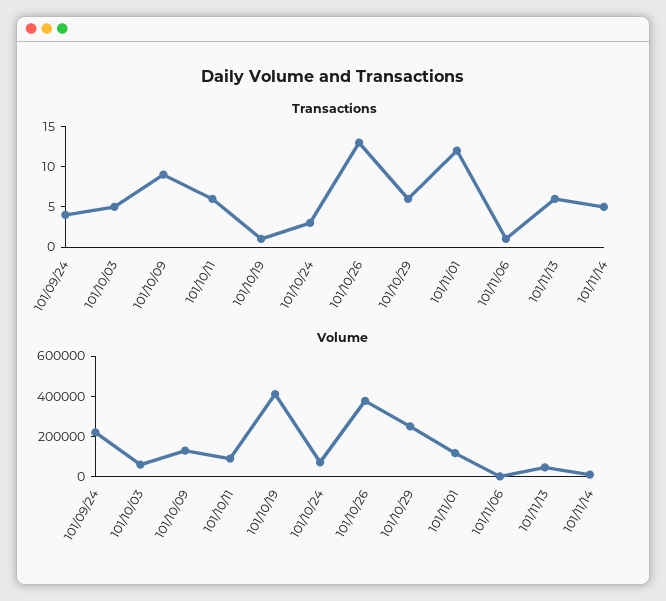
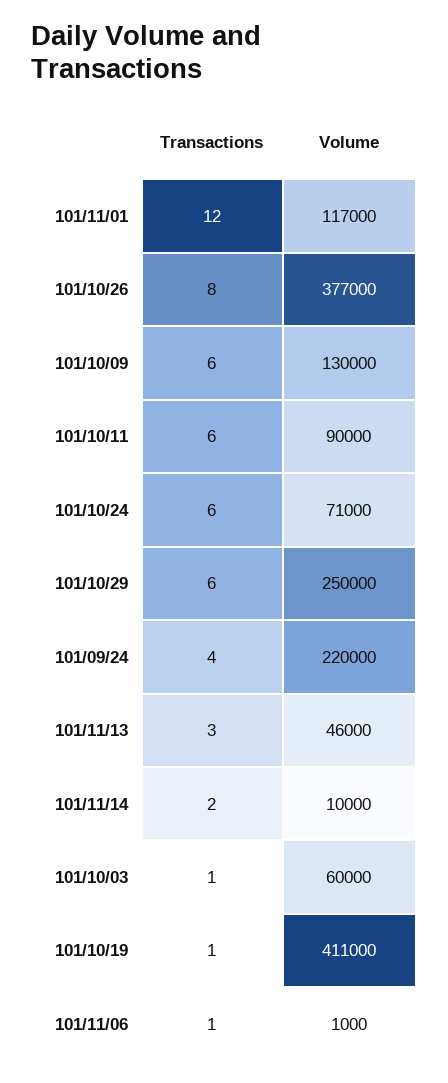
Transactions, 101/10/03: 5 -> 1
Transactions, 101/10/09: 9 -> 6
Transactions, 101/10/24: 3 -> 6
Transactions, 101/10/26: 13 -> 8
Transactions, 101/11/13: 6 -> 3
Transactions, 101/11/14: 5 -> 2

